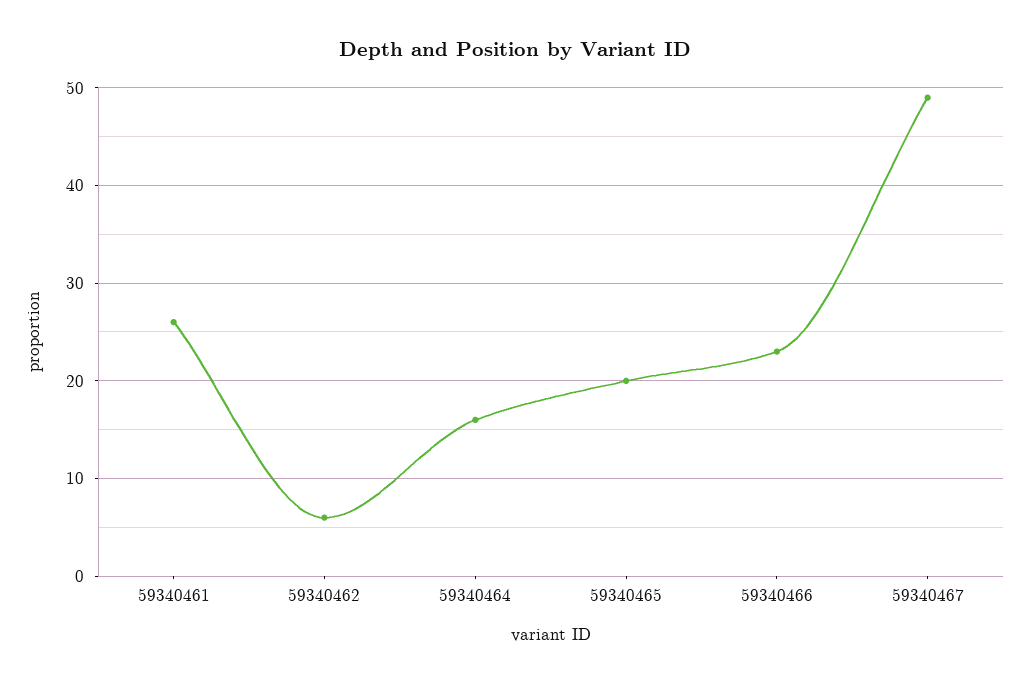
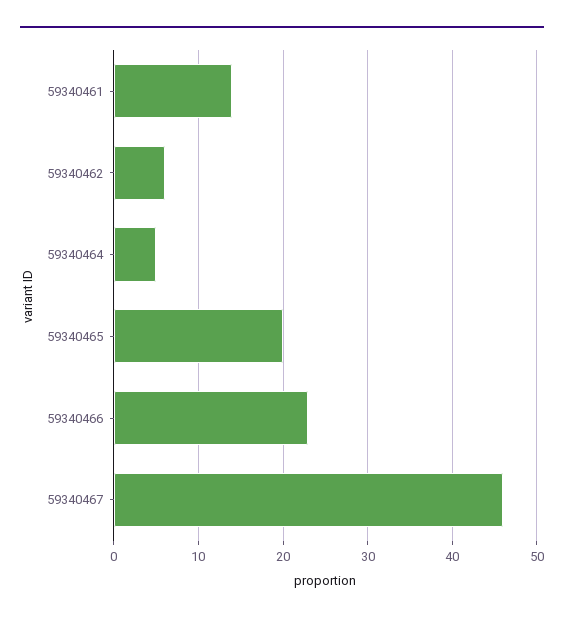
59340461: 26 -> 14
59340464: 16 -> 5
59340467: 49 -> 46

